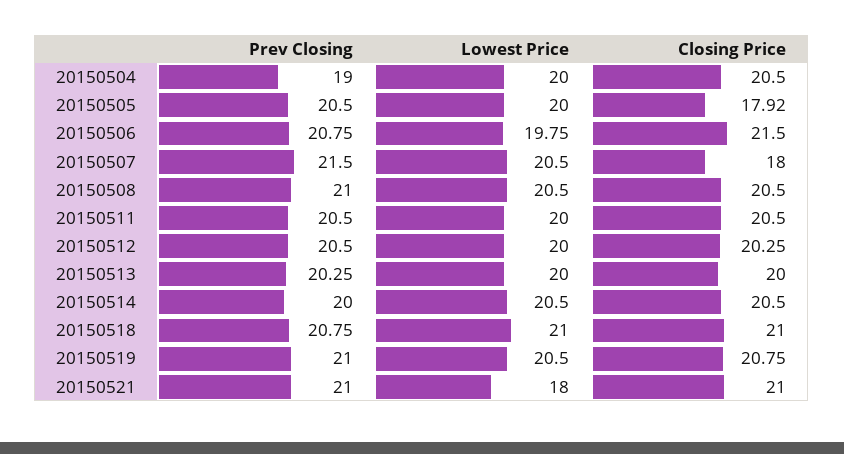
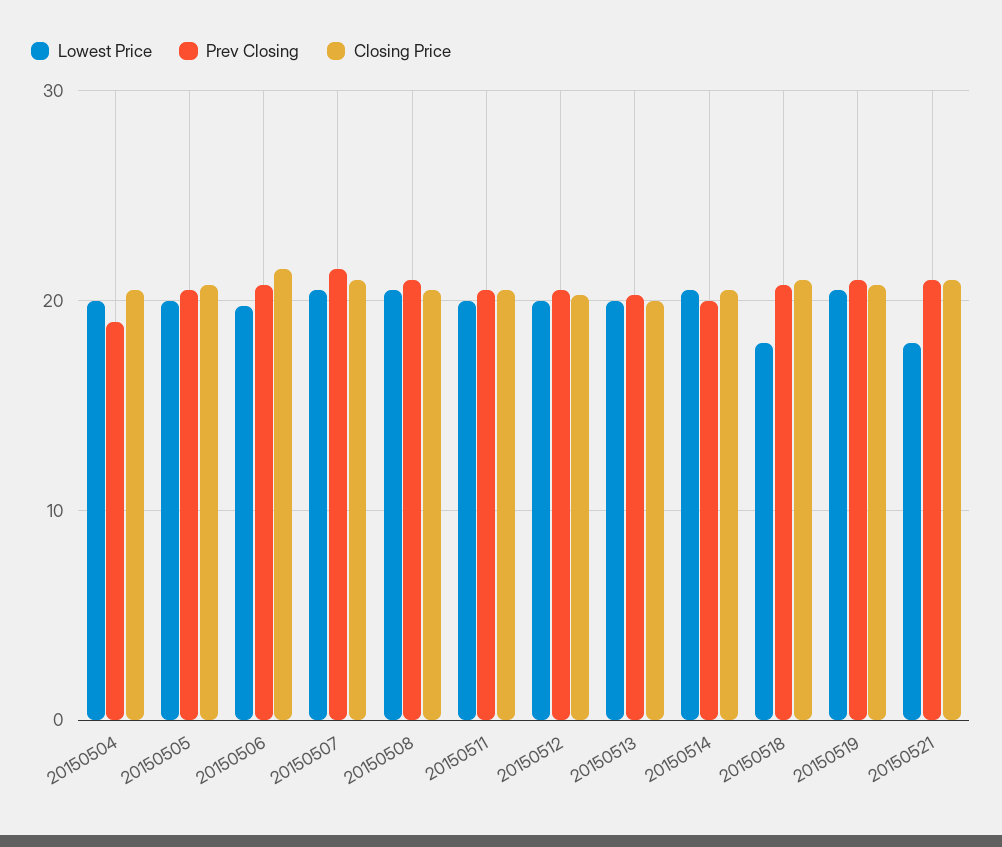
Closing Price, 20150505: 17.92 -> 21
Closing Price, 20150507: 18 -> 21
Lowest Price, 20150518: 21 -> 18

